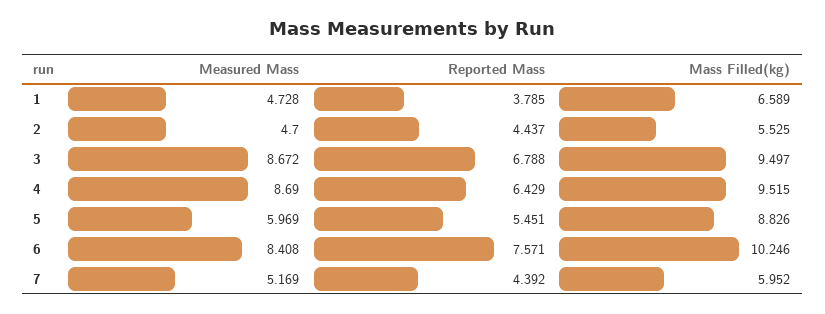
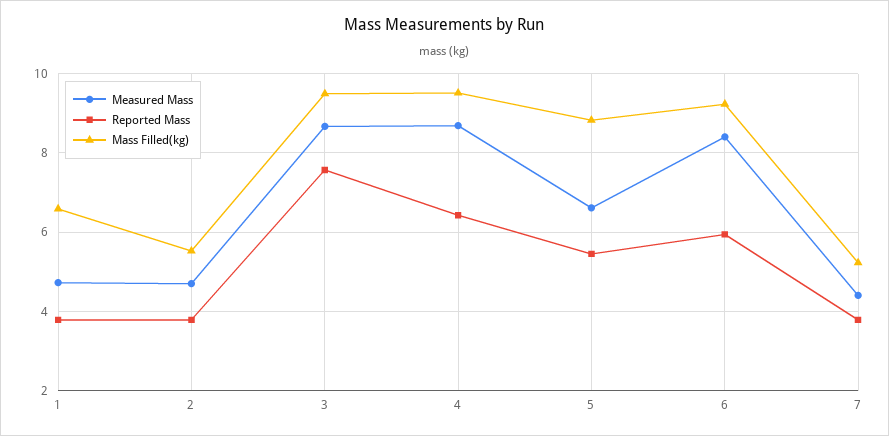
Reported Mass, 2: 4.437 -> 3.8
Reported Mass, 3: 6.788 -> 7.6
Measured Mass, 5: 5.969 -> 6.6
Reported Mass, 6: 7.571 -> 6
Mass Filled(kg), 6: 10.246 -> 9.2
Measured Mass, 7: 5.169 -> 4.4
Reported Mass, 7: 4.392 -> 3.8
Mass Filled(kg), 7: 5.952 -> 5.2

